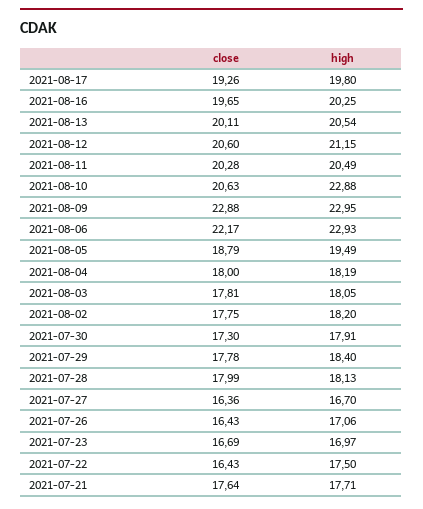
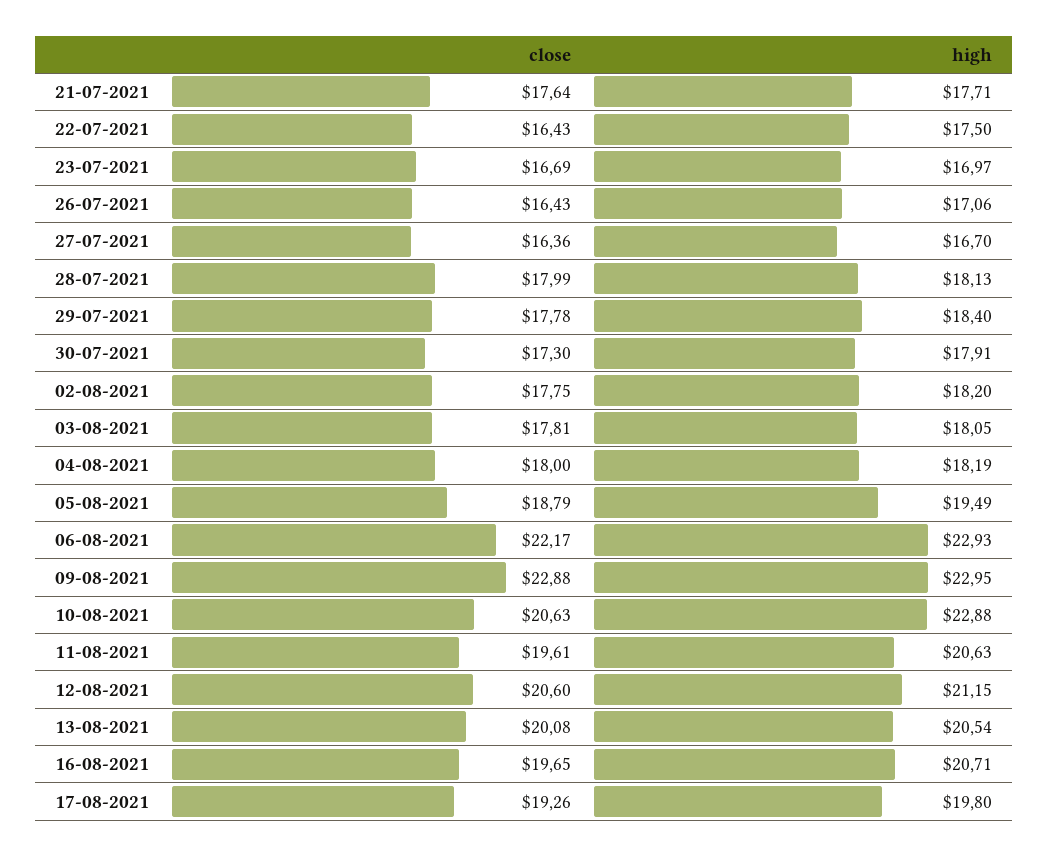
high, 2021-08-16: 20.25 -> 20.71
close, 2021-08-13: 20.11 -> 20.08
close, 2021-08-11: 20.28 -> 19.61
high, 2021-08-11: 20.49 -> 20.63

